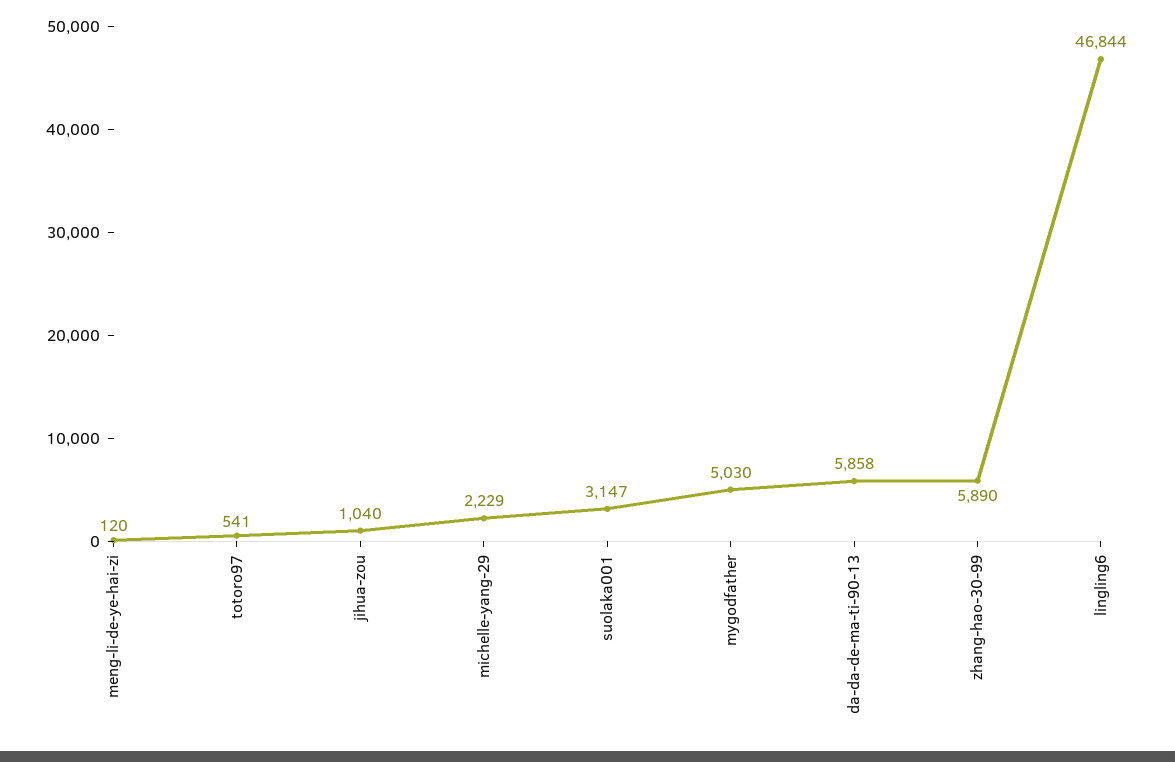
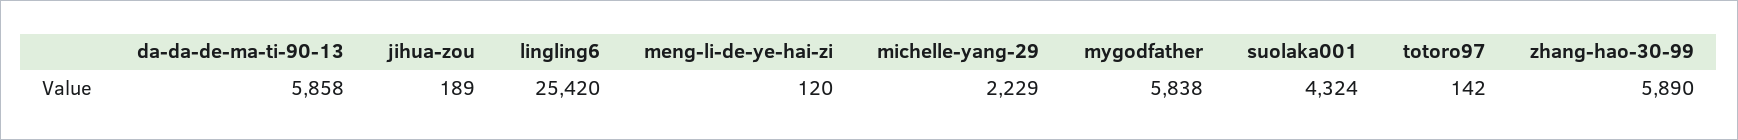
totoro97: 541 -> 142
jihua-zou: 1040 -> 189
suolaka001: 3147 -> 4324
mygodfather: 5030 -> 5838
lingling6: 46844 -> 25420

